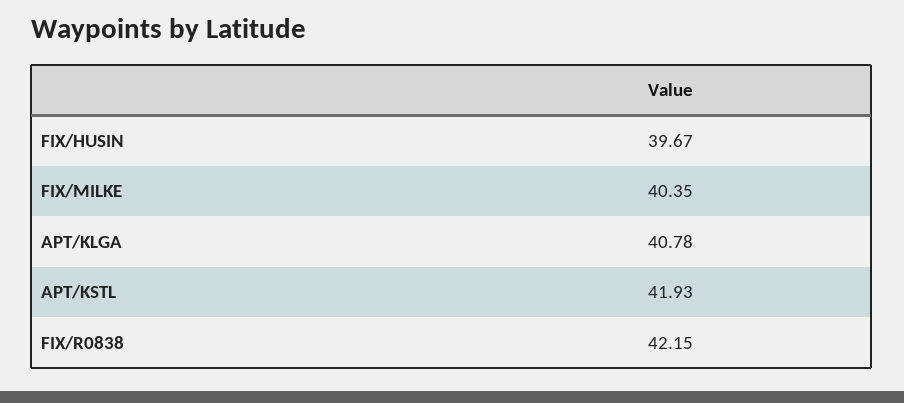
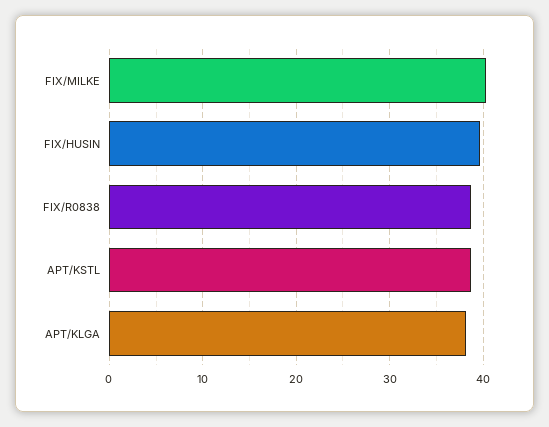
APT/KLGA: 40.78 -> 38
APT/KSTL: 41.93 -> 39
FIX/R0838: 42.15 -> 39

